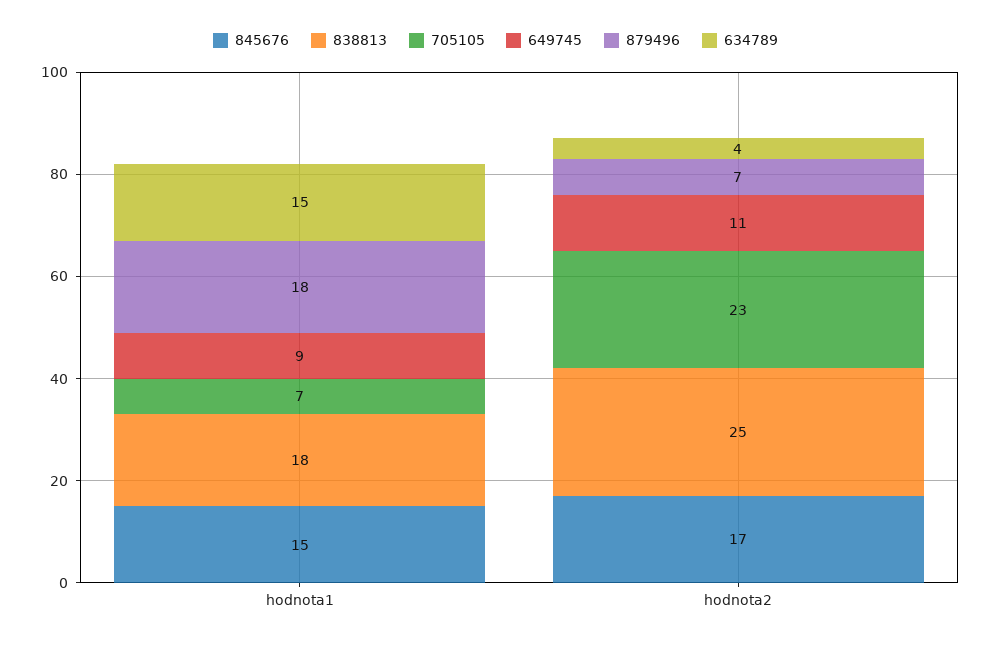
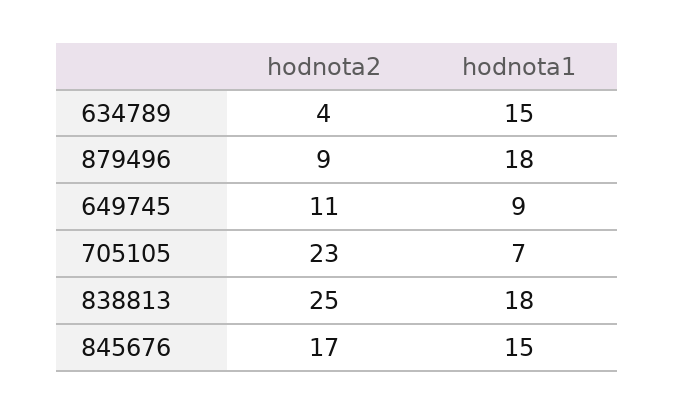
879496, hodnota2: 7 -> 9

